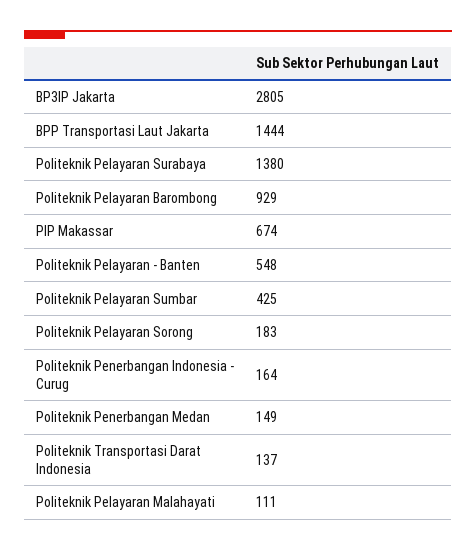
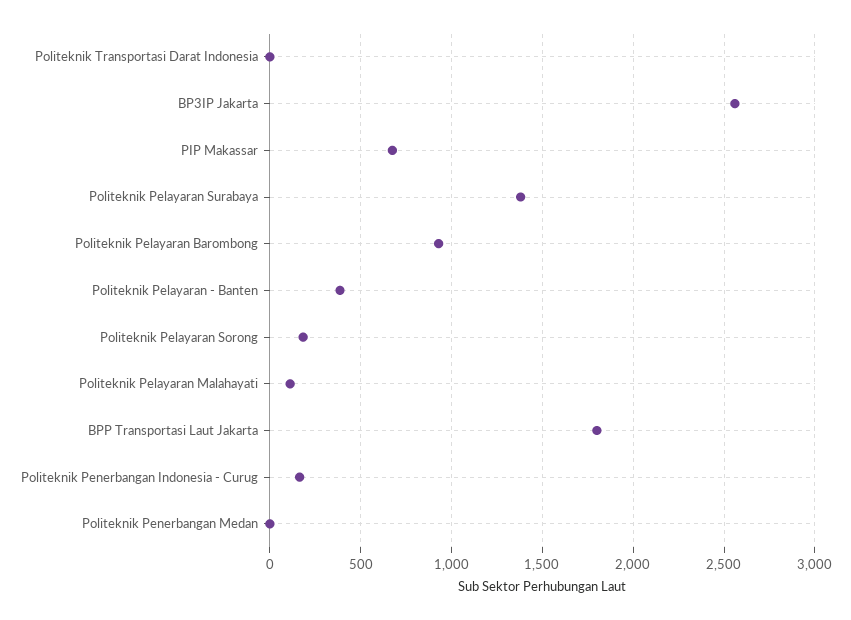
BP3IP Jakarta: 2805 -> 2550
BPP Transportasi Laut Jakarta: 1444 -> 1800
Politeknik Pelayaran - Banten: 548 -> 400
Politeknik Pelayaran Sumbar: 425 -> none
Politeknik Penerbangan Medan: 149 -> 0
Politeknik Transportasi Darat Indonesia: 137 -> 0

